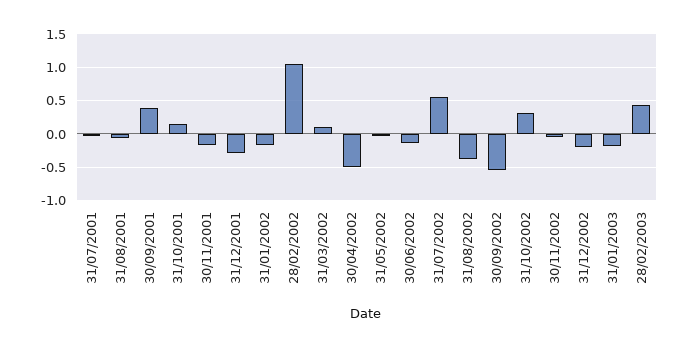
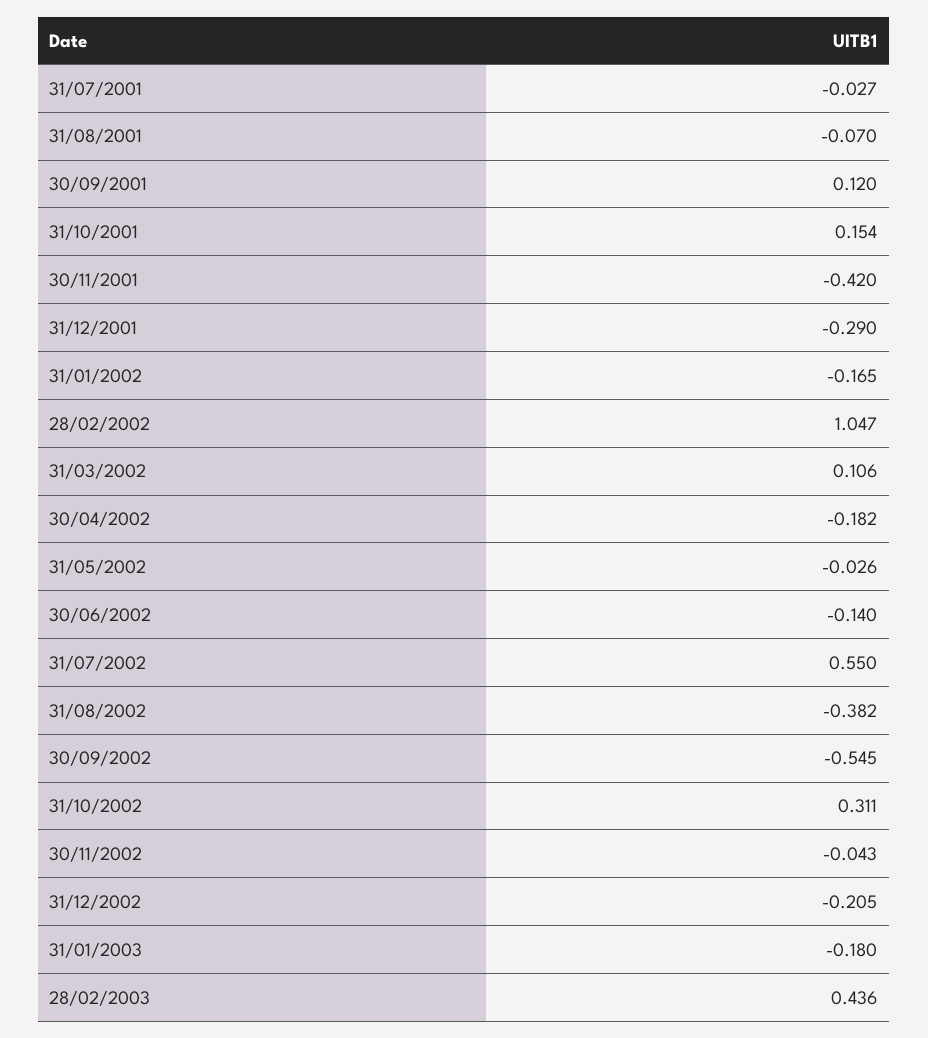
30/09/2001: 0.4 -> 0.12
30/11/2001: -0.2 -> -0.42
30/04/2002: -0.5 -> -0.182

